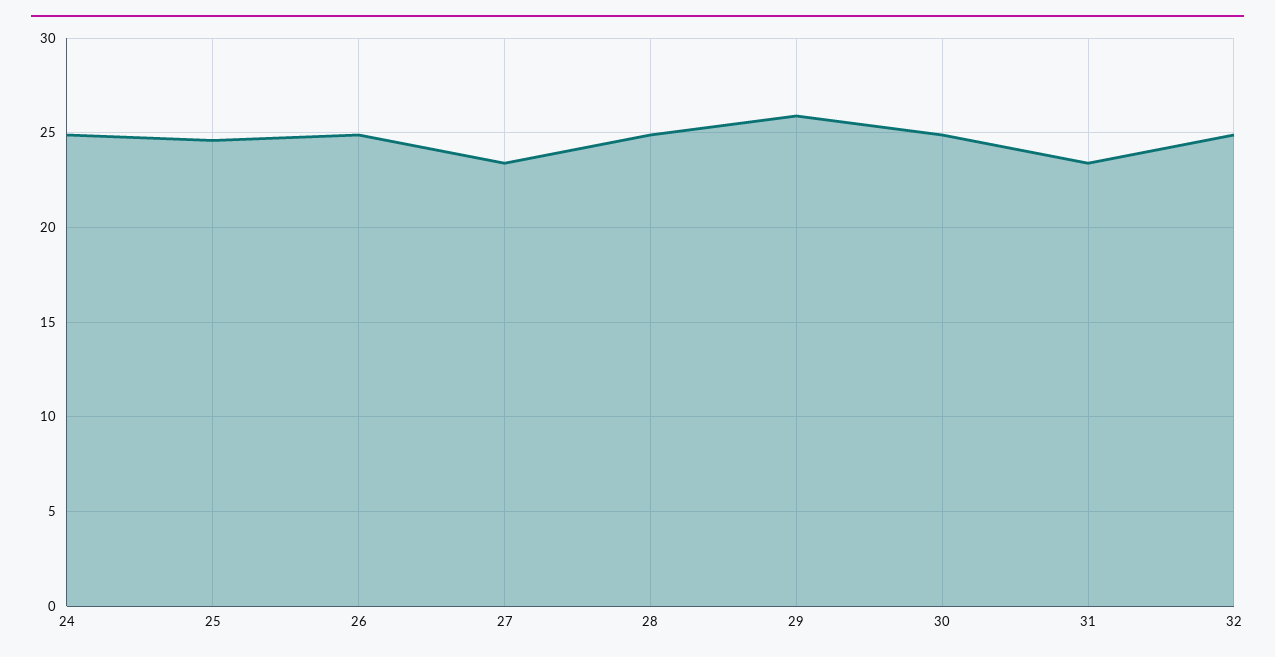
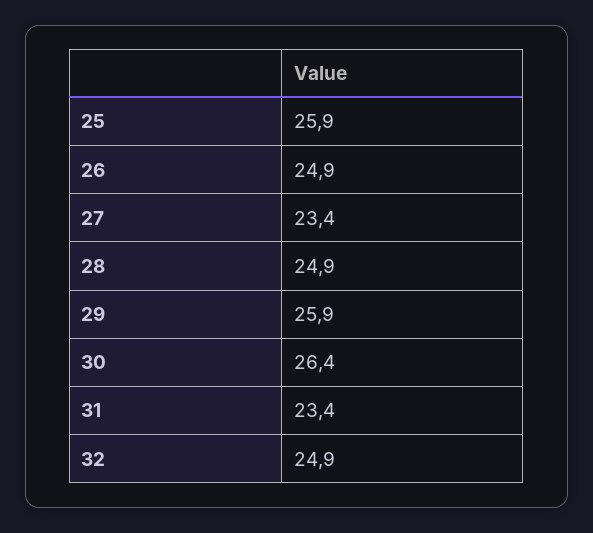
24: 25 -> none
25: 24.5 -> 25.9
30: 25 -> 26.4

